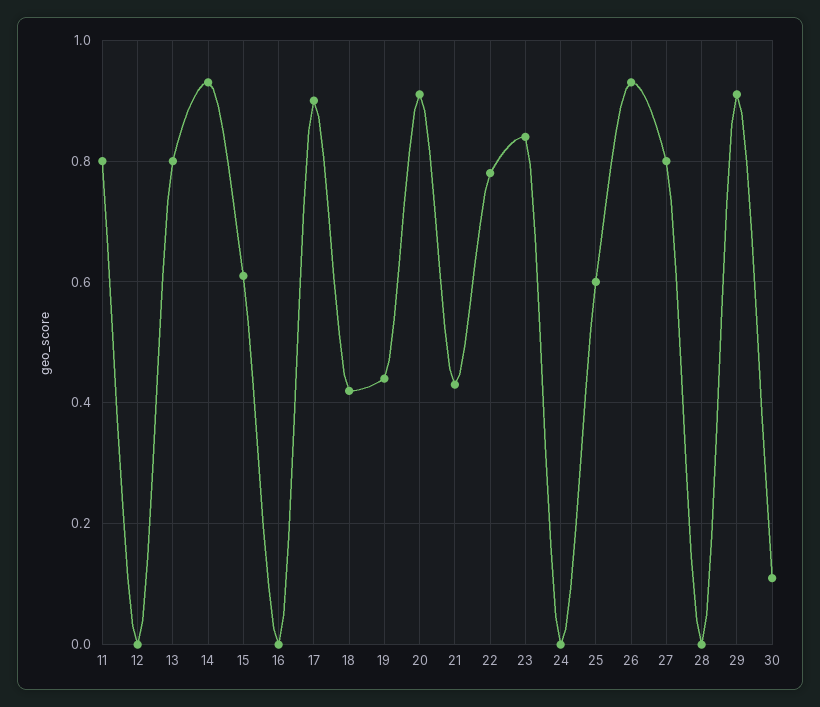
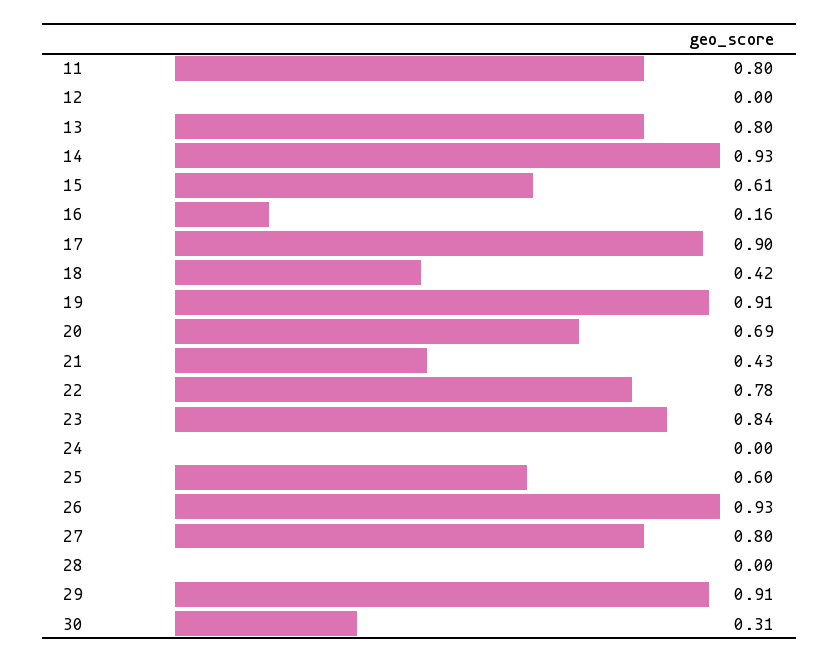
16: 0 -> 0.16
19: 0.45 -> 0.91
20: 0.9 -> 0.69
30: 0.1 -> 0.31

